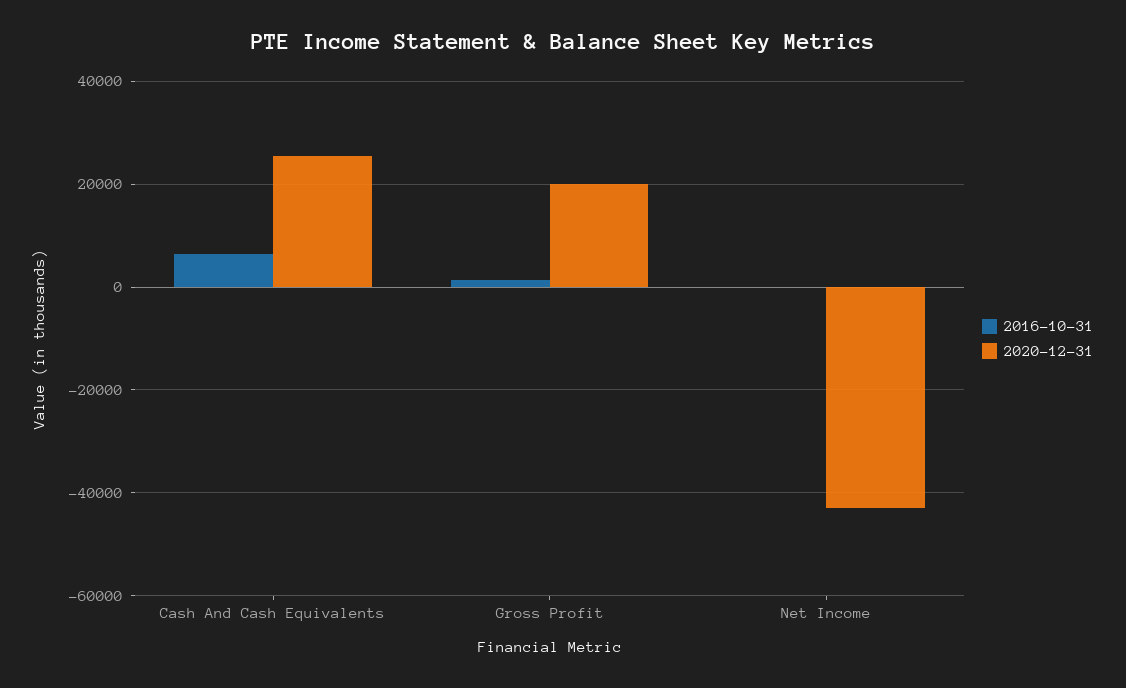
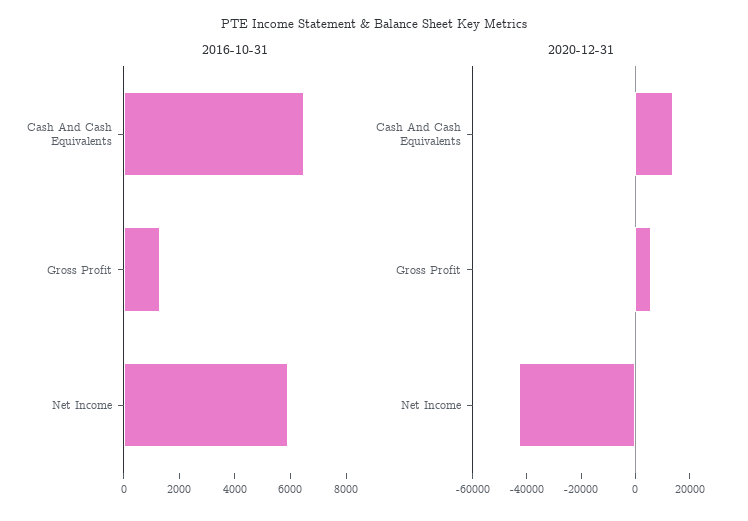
2020-12-31, Cash And Cash Equivalents: 26000 -> 15000
2020-12-31, Gross Profit: 20000 -> 5000
2016-10-31, Net Income: 0 -> 6000

